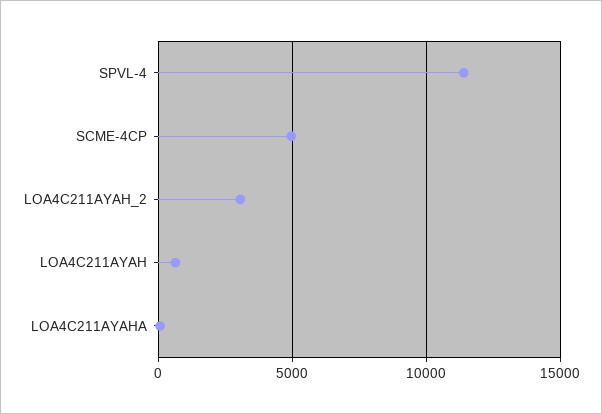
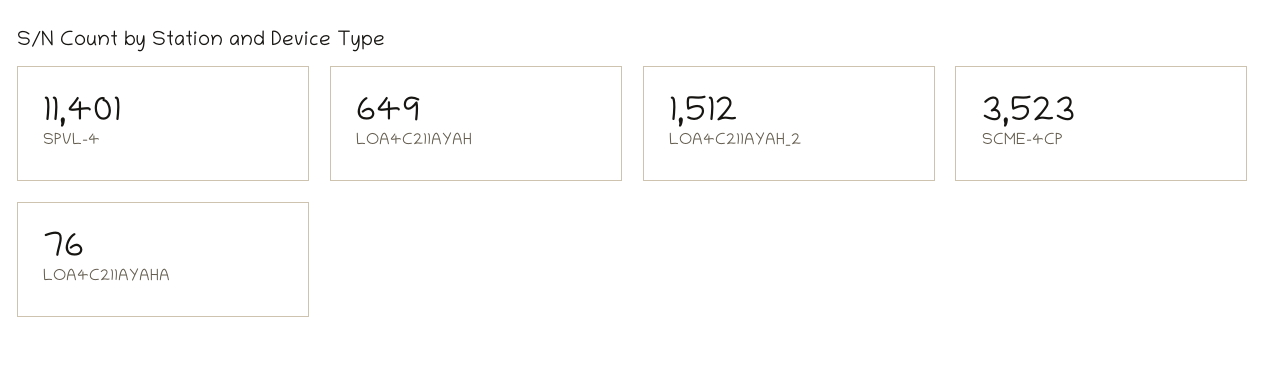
SCME-4CP: 5000 -> 3523
LOA4C211AYAH_2: 3000 -> 1512

